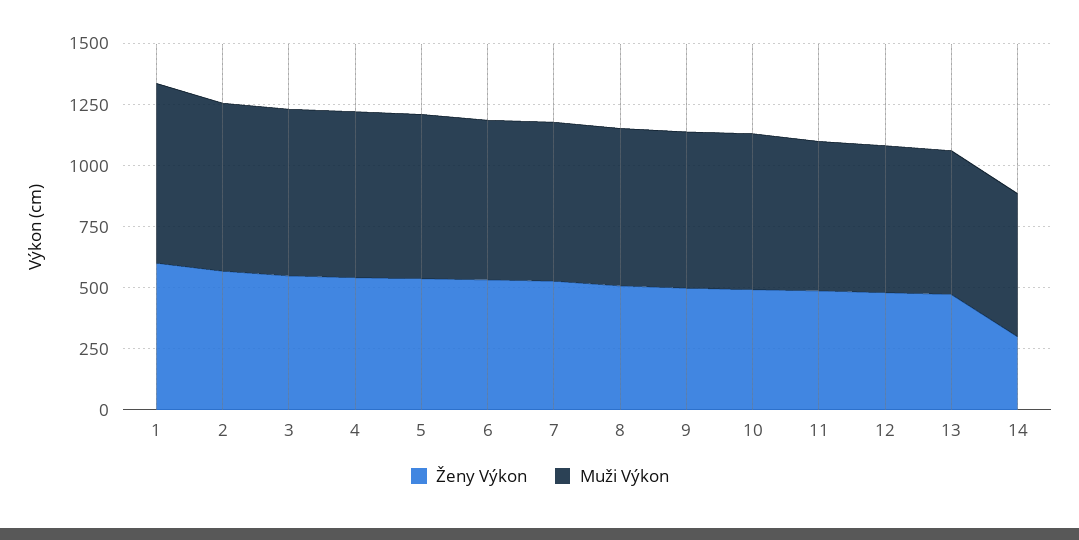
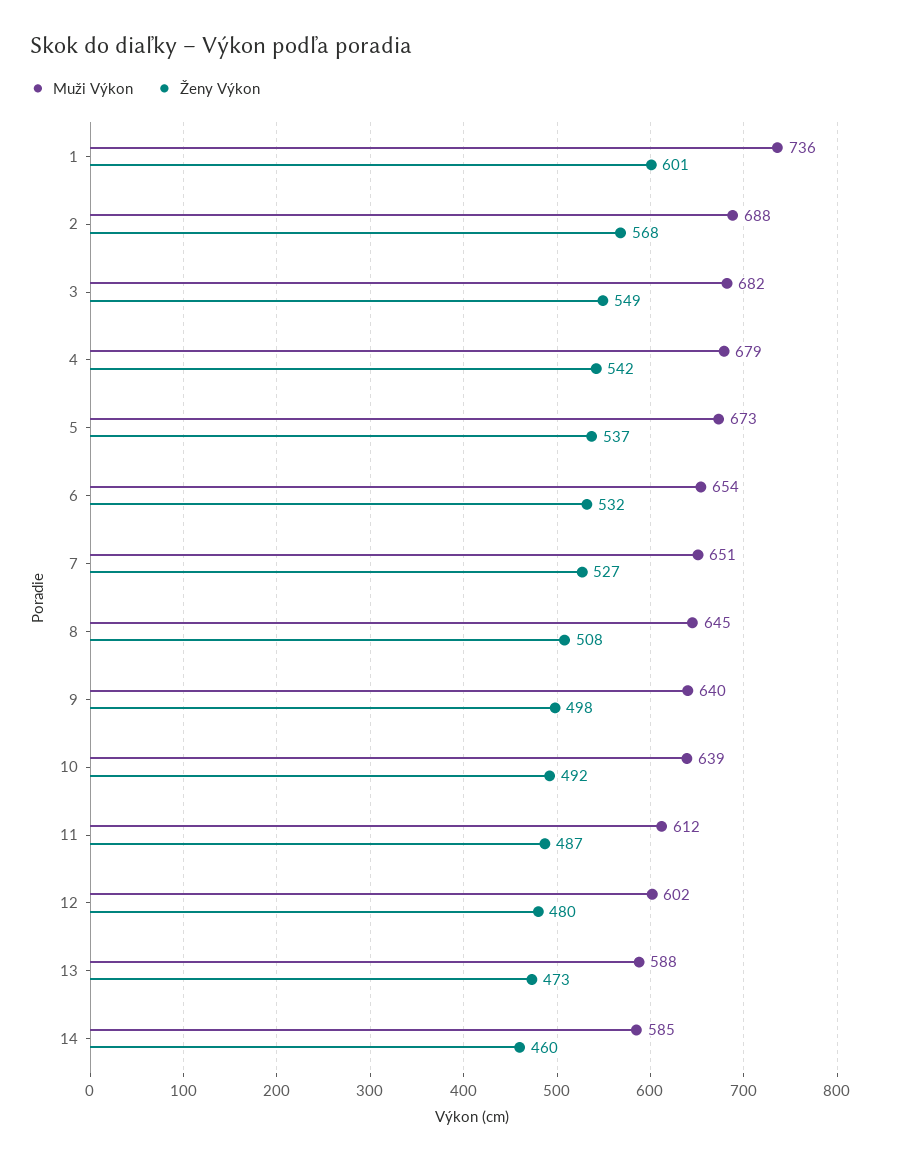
Ženy Výkon, 14: 300 -> 460

